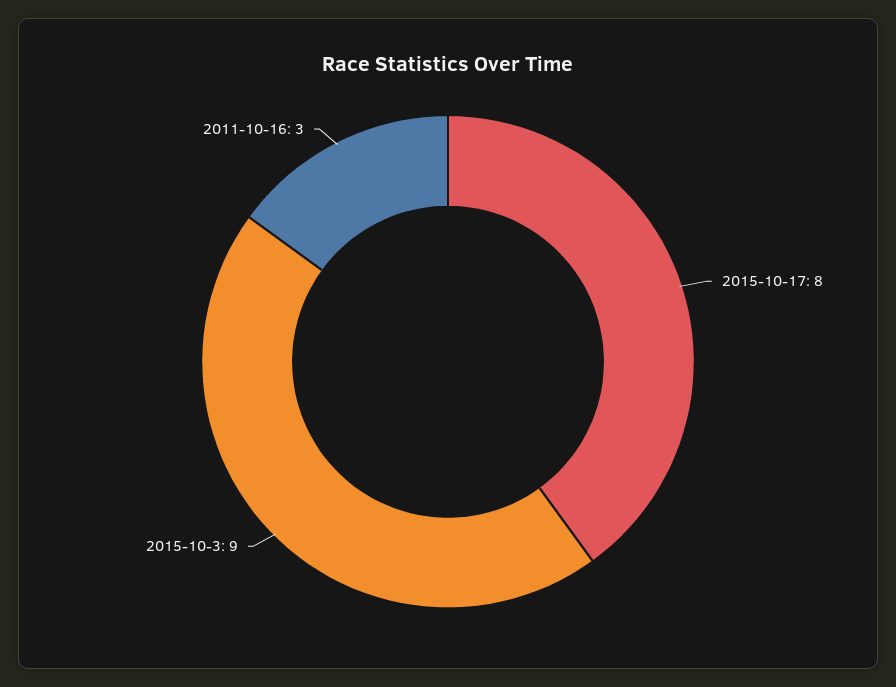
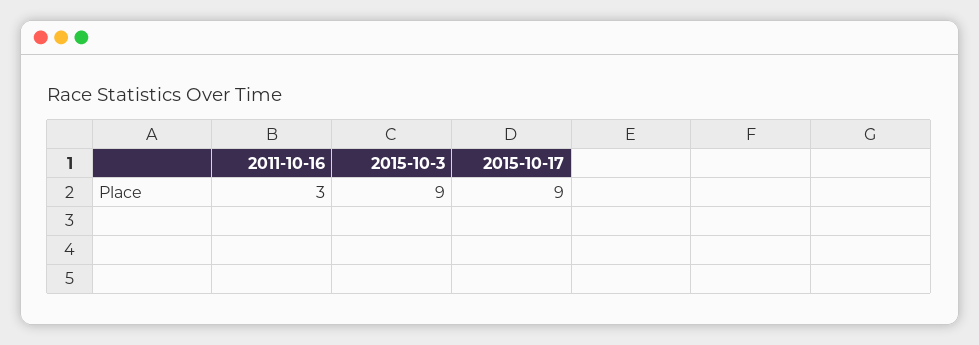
2015-10-17: 8 -> 9

